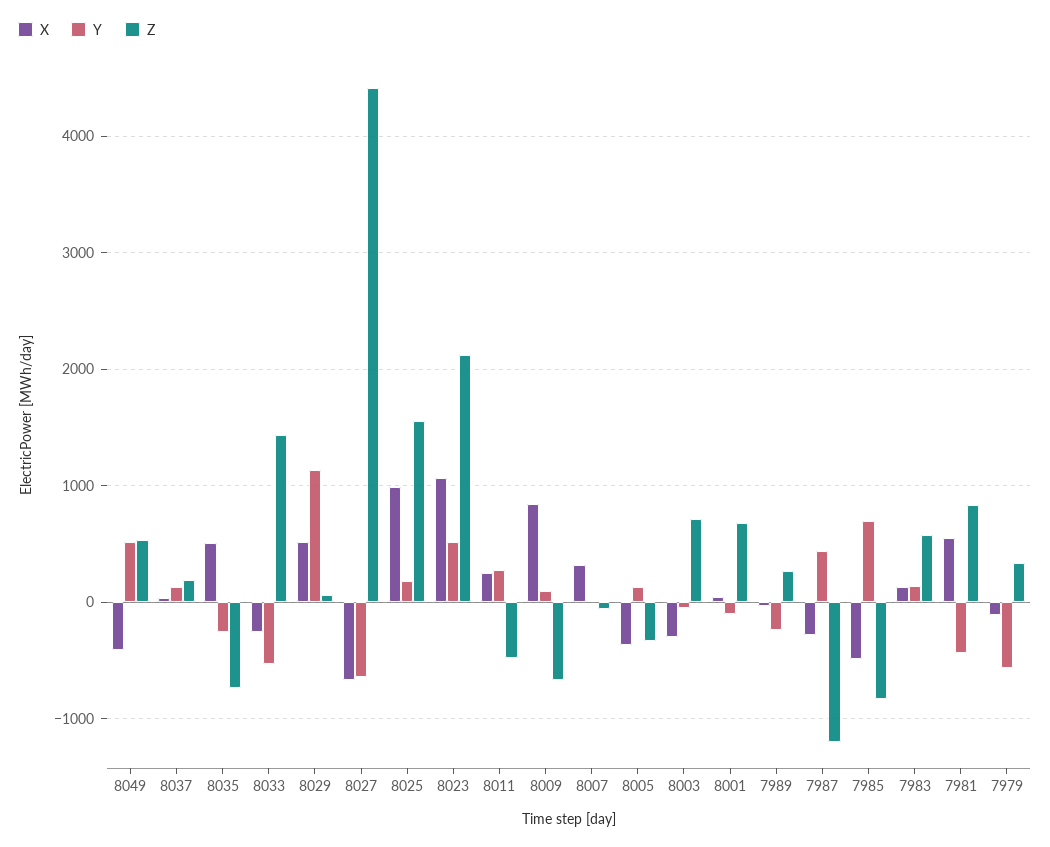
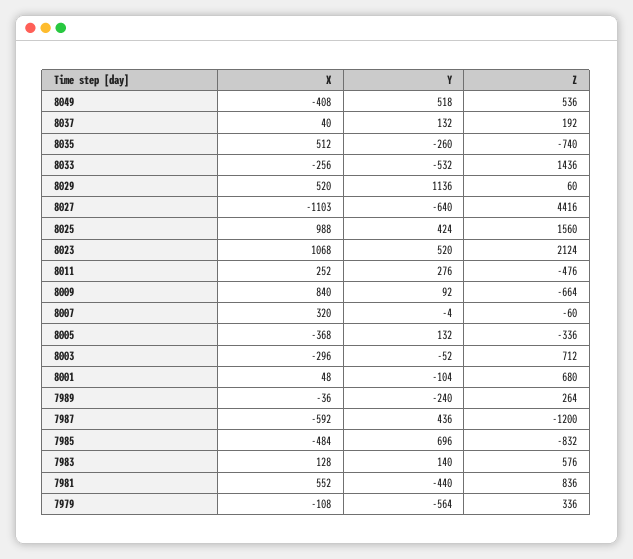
X, 8027: -700 -> -1103
Y, 8025: 200 -> 424
X, 7987: -300 -> -592

